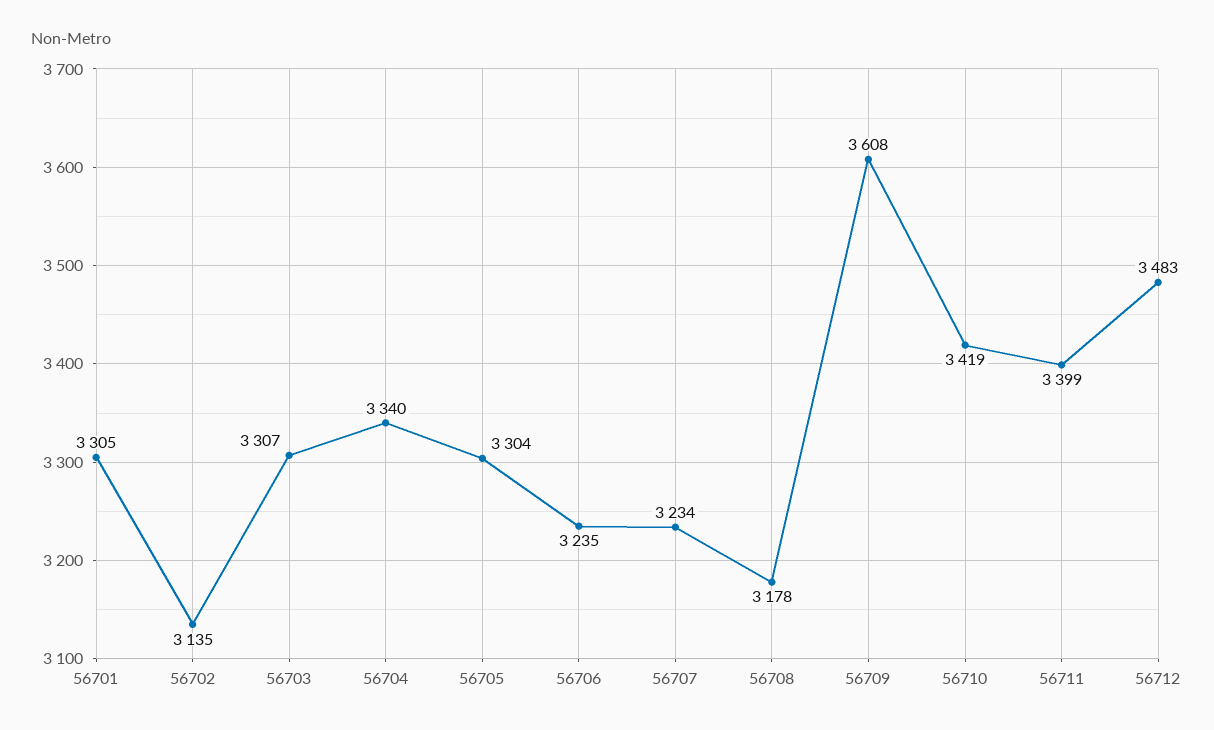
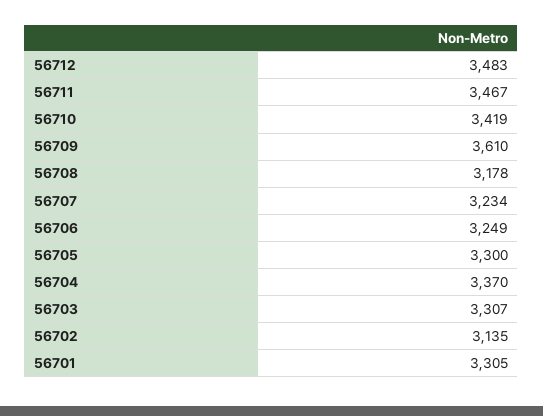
56704: 3340 -> 3370
56705: 3304 -> 3300
56706: 3235 -> 3249
56709: 3608 -> 3610
56711: 3399 -> 3467

